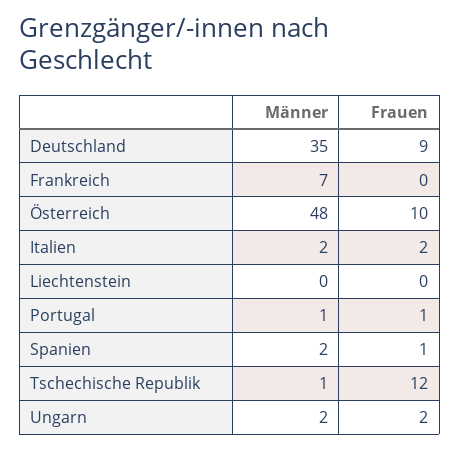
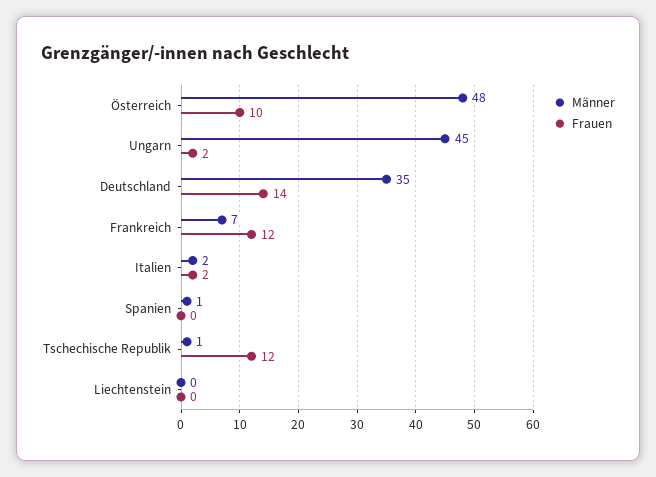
Frauen, Deutschland: 9 -> 14
Frauen, Frankreich: 0 -> 12
Männer, Portugal: 1 -> none
Frauen, Portugal: 1 -> none
Männer, Spanien: 2 -> 1
Frauen, Spanien: 1 -> 0
Männer, Ungarn: 2 -> 45

